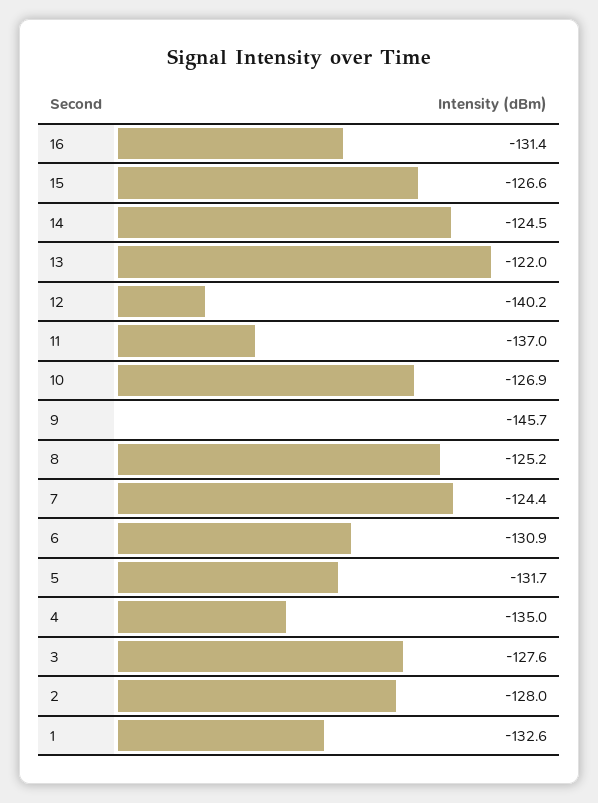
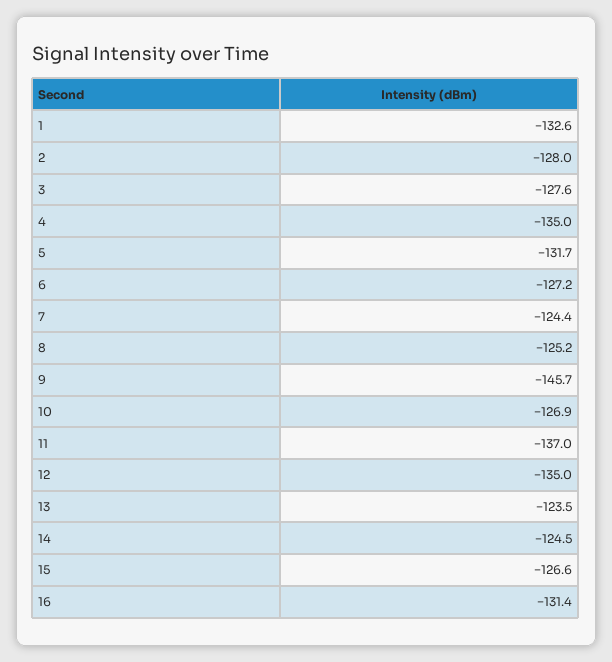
13: -122 -> -123.5
12: -140.2 -> -135
6: -130.9 -> -127.2

